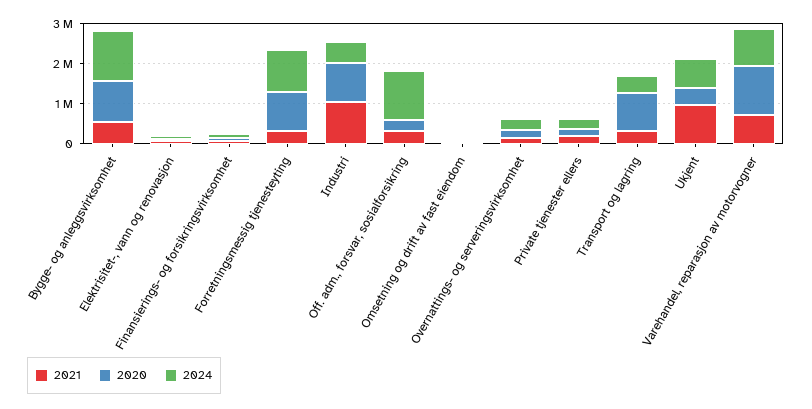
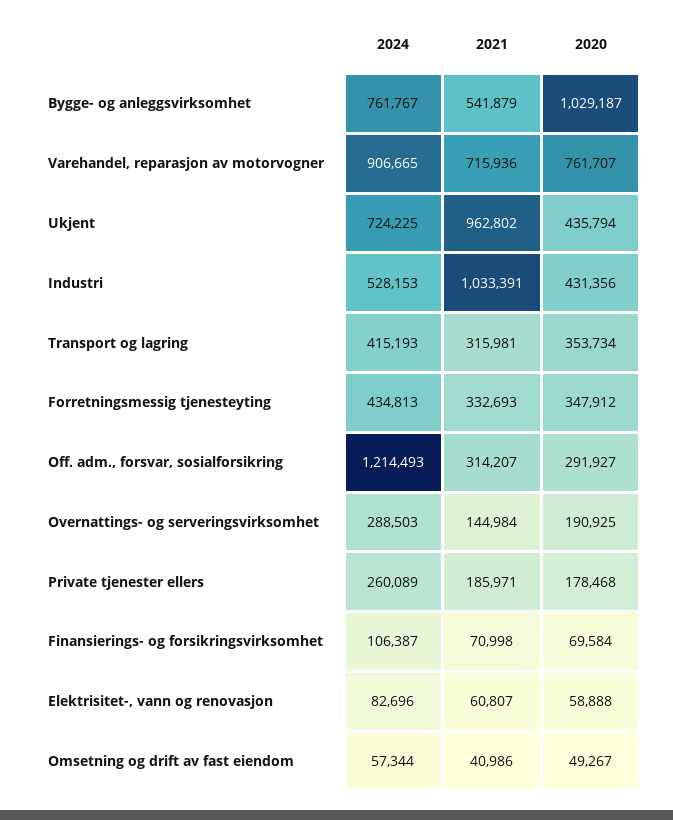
2024, Bygge- og anleggsvirksomhet: 1200000 -> 761767
2020, Forretningsmessig tjenesteyting: 1000000 -> 347912
2024, Forretningsmessig tjenesteyting: 1000000 -> 434813
2020, Industri: 1000000 -> 431356
2020, Transport og lagring: 1000000 -> 353734
2020, Varehandel, reparasjon av motorvogner: 1200000 -> 761707

